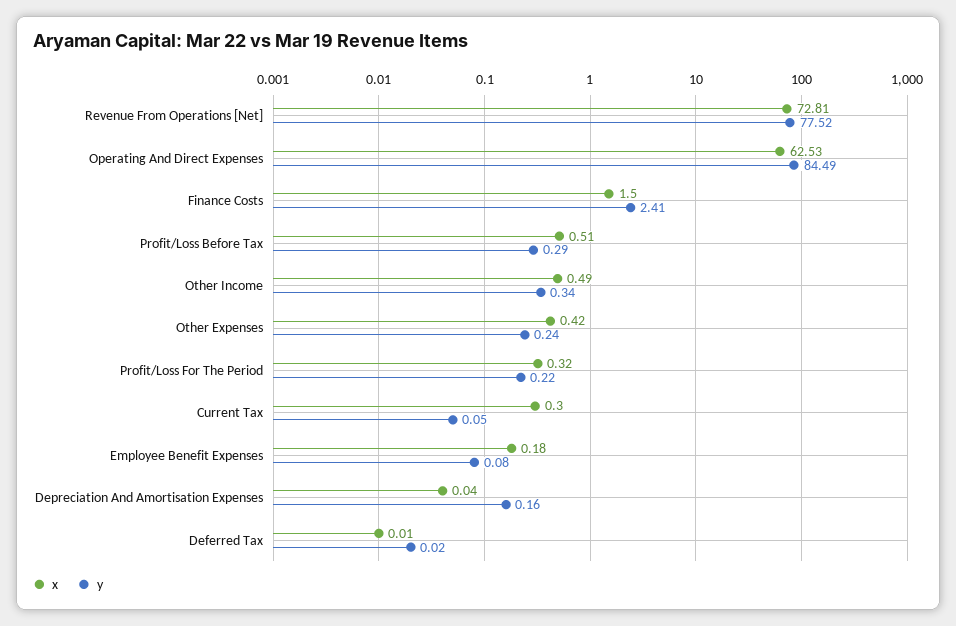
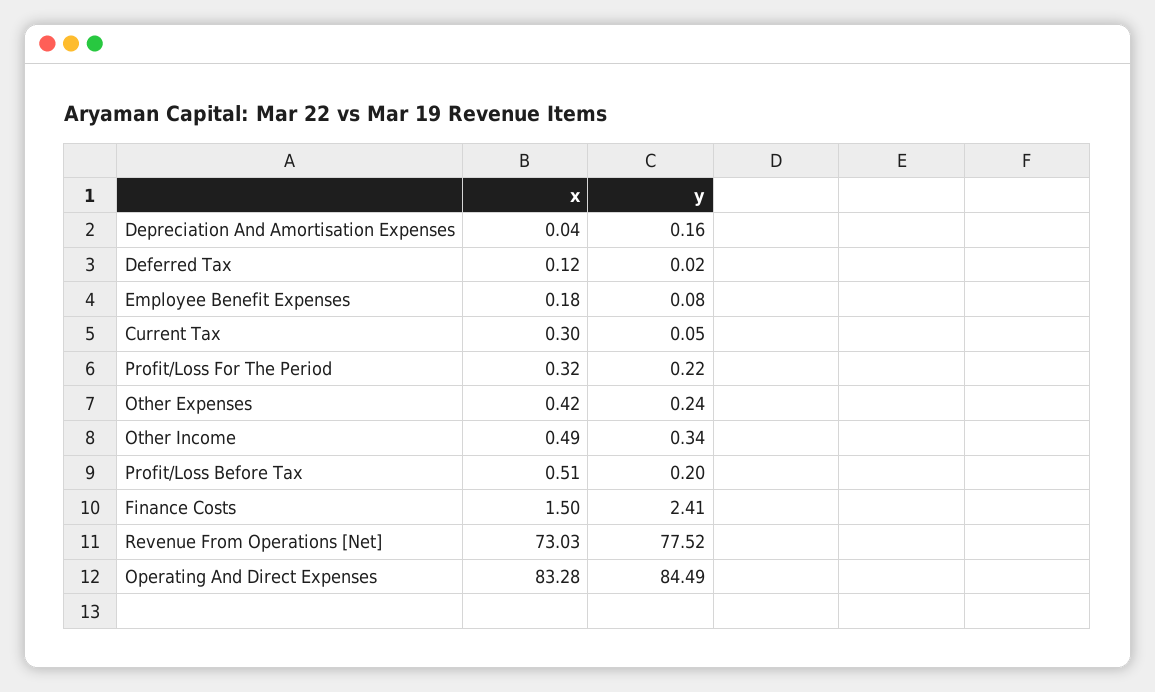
x, Revenue From Operations [Net]: 72.81 -> 73.03
x, Operating And Direct Expenses: 62.53 -> 83.28
y, Profit/Loss Before Tax: 0.29 -> 0.2
x, Deferred Tax: 0.01 -> 0.12

